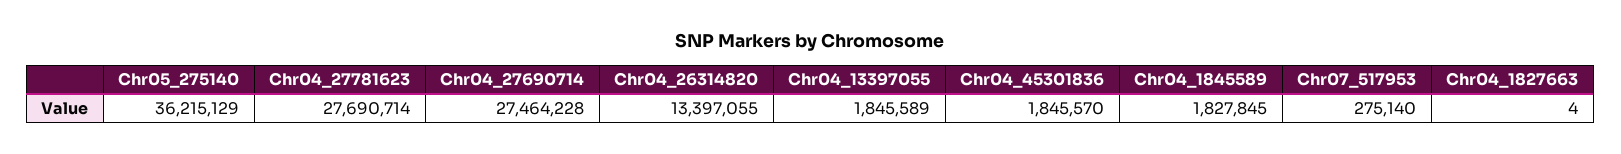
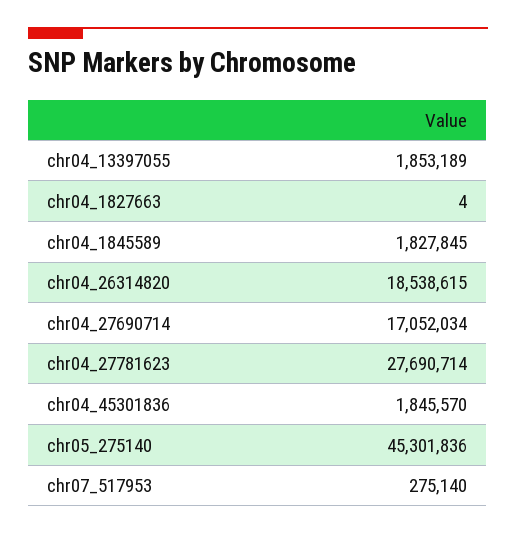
Chr05_275140: 36215129 -> 45301836
Chr04_27690714: 27464228 -> 17052034
Chr04_26314820: 13397055 -> 18538615
Chr04_13397055: 1845589 -> 1853189

